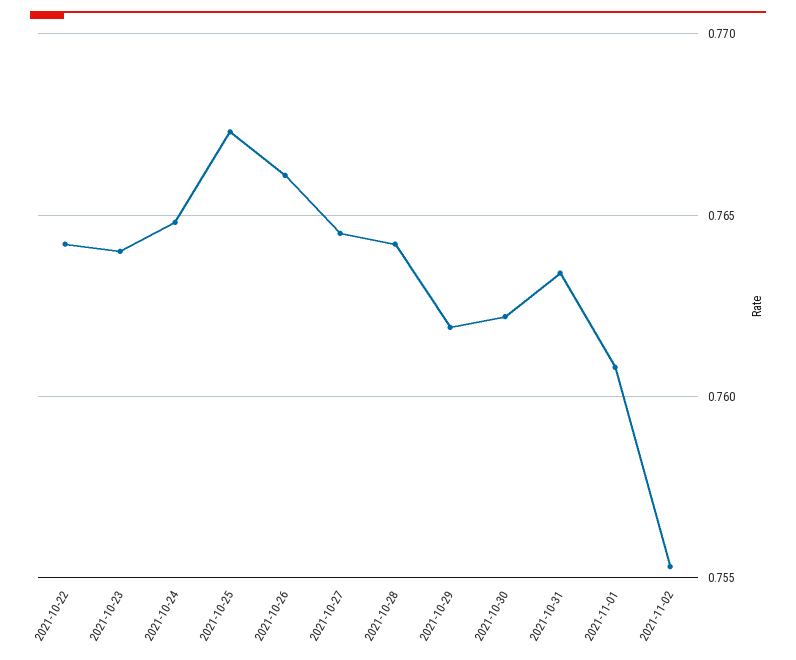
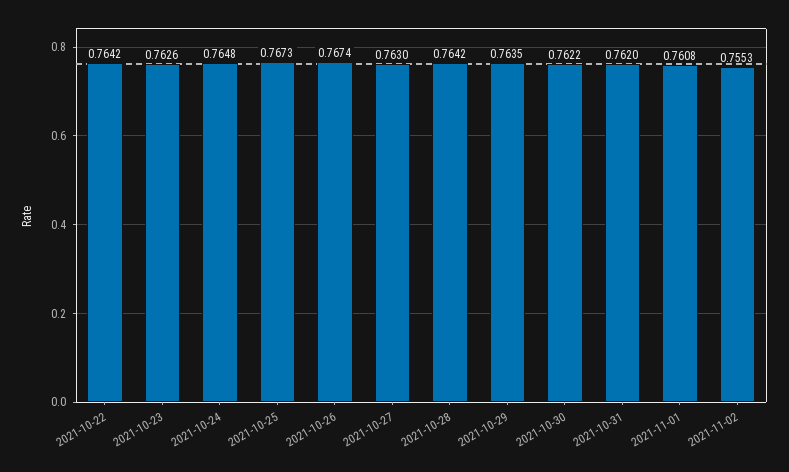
2021-10-23: 0.764 -> 0.7626
2021-10-26: 0.766 -> 0.7674
2021-10-27: 0.7645 -> 0.763
2021-10-29: 0.762 -> 0.7635
2021-10-31: 0.7635 -> 0.762

